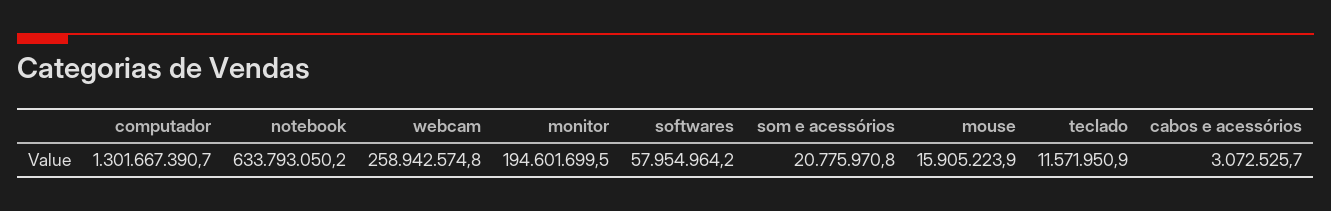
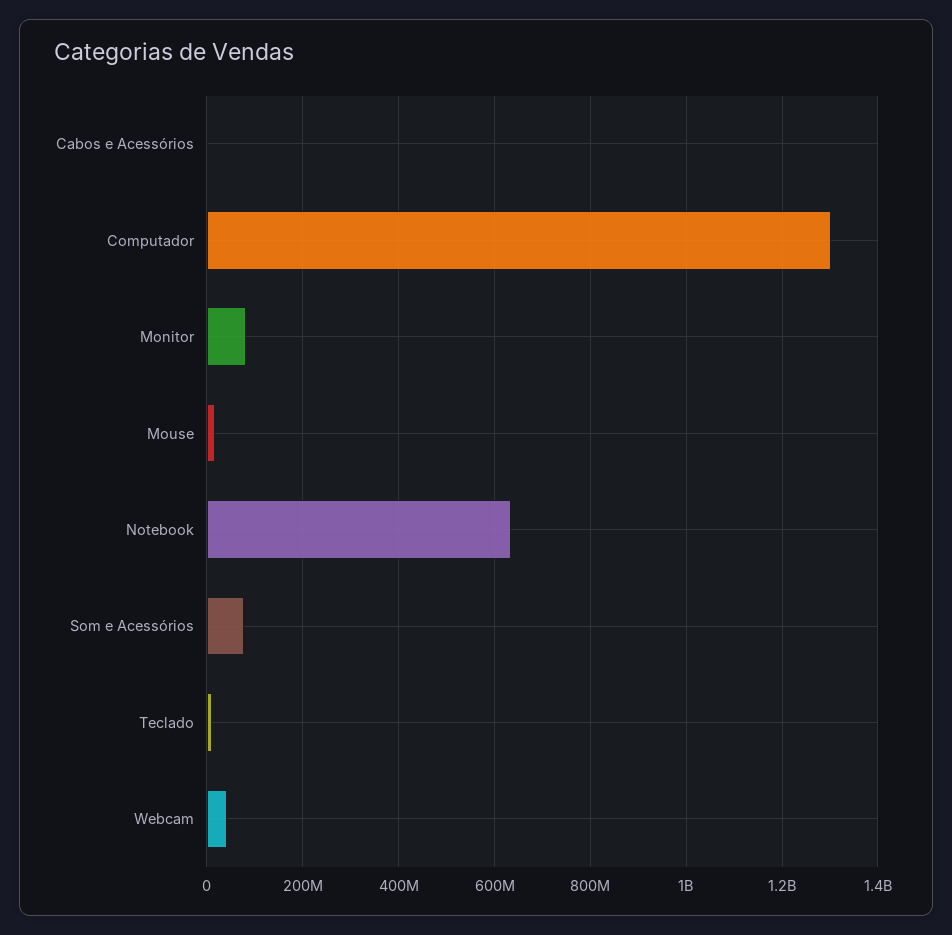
webcam: 258942574.8 -> 40000000
monitor: 194601699.5 -> 80000000
softwares: 57954964.2 -> none
som e acessórios: 20775970.8 -> 80000000

